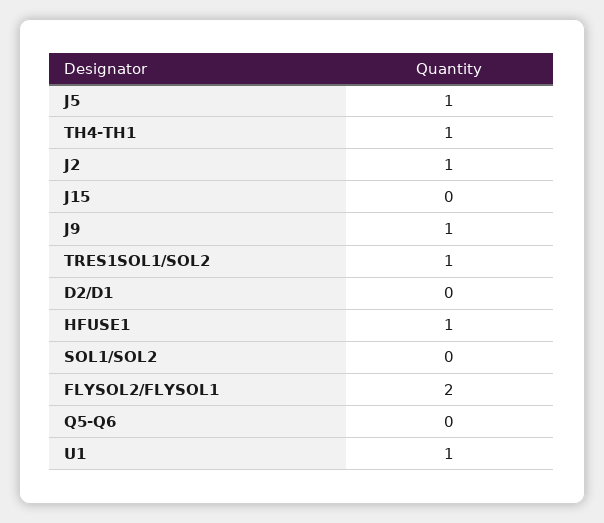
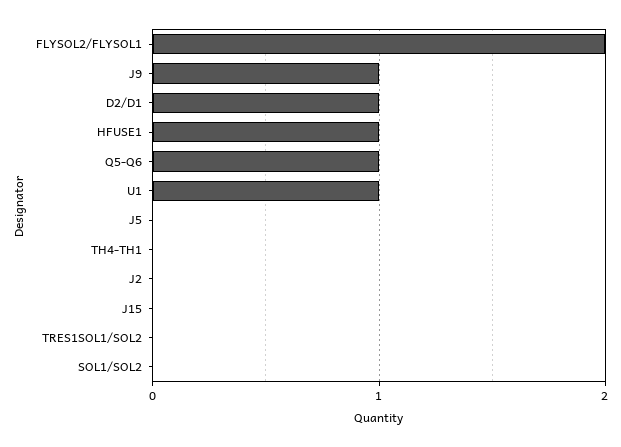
J5: 1 -> 0
TH4-TH1: 1 -> 0
J2: 1 -> 0
TRES1SOL1/SOL2: 1 -> 0
D2/D1: 0 -> 1
Q5-Q6: 0 -> 1

